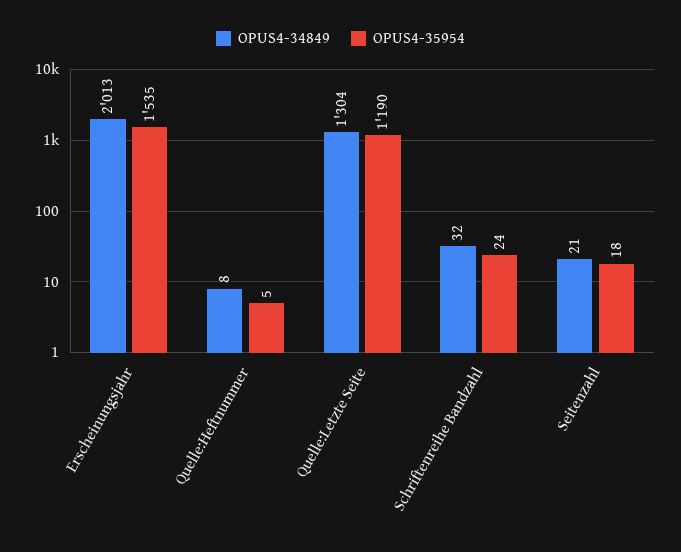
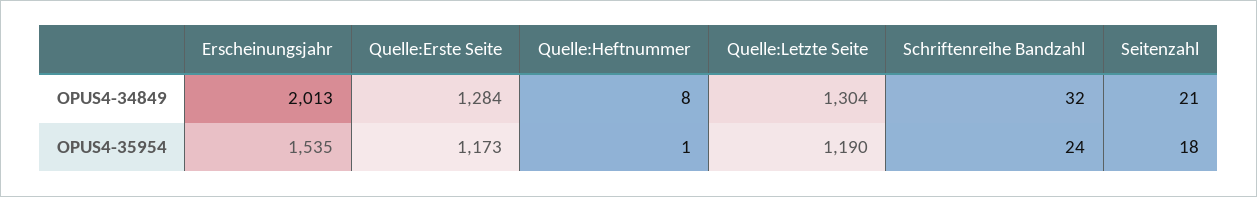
OPUS4-35954, Quelle:Heftnummer: 5 -> 1
OPUS4-34849, Quelle:Erste Seite: none -> 1284
OPUS4-35954, Quelle:Erste Seite: none -> 1173

